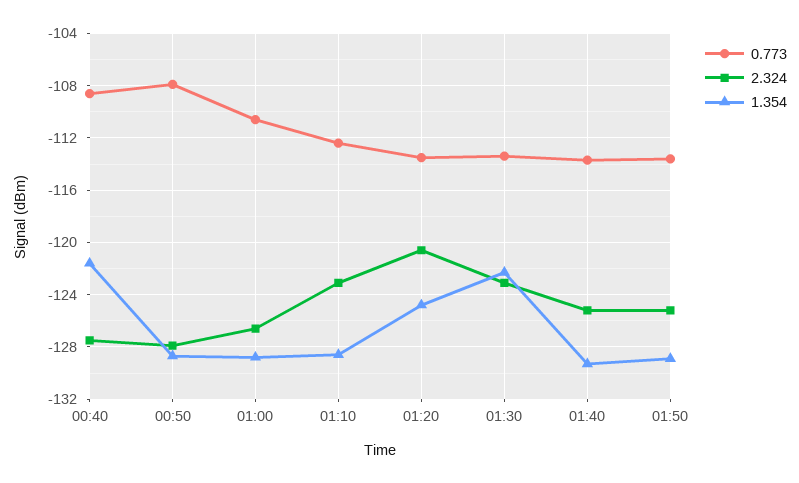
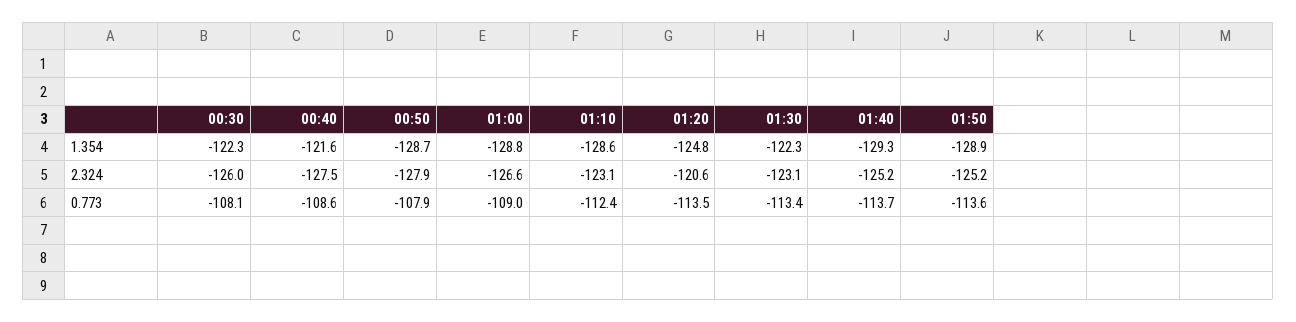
0.773, 01:00: -110.5 -> -109
1.354, 00:30: none -> -122.3
2.324, 00:30: none -> -126
0.773, 00:30: none -> -108.1

